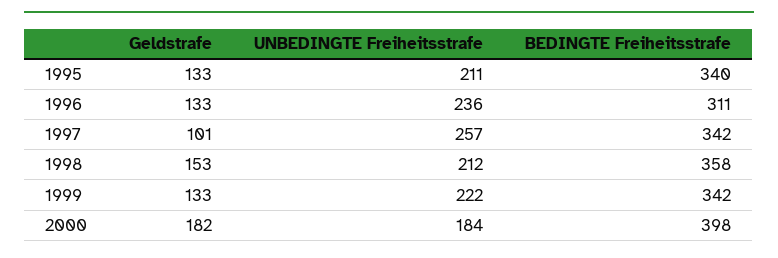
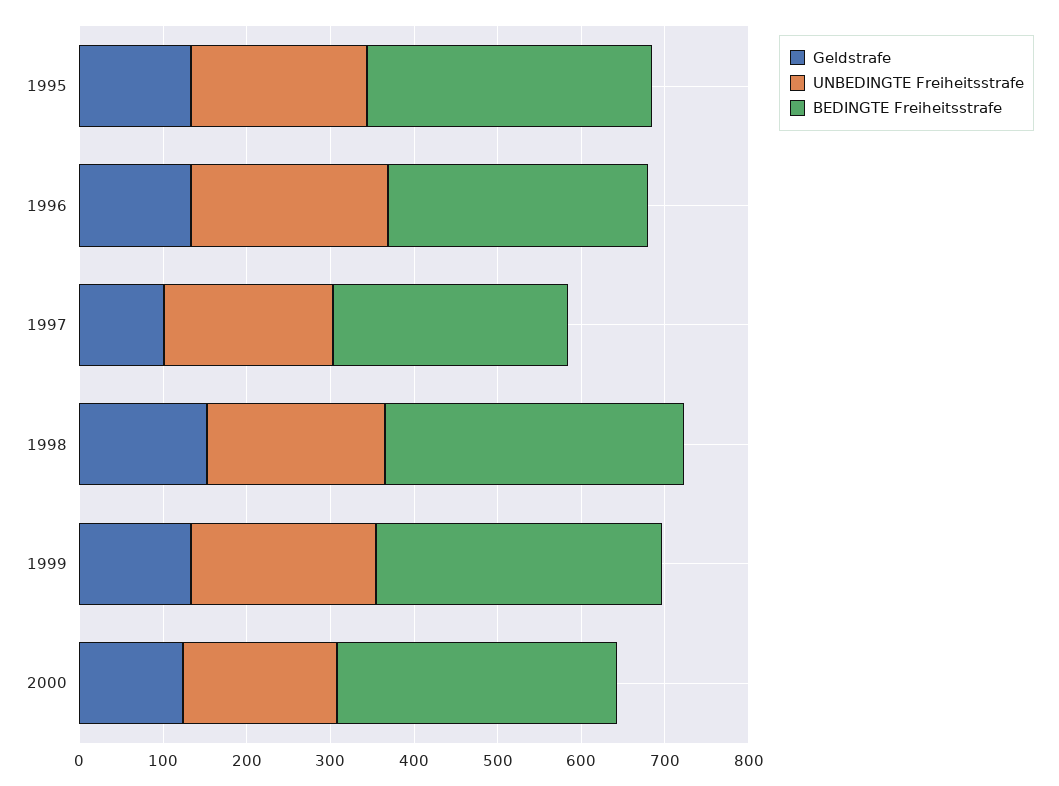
UNBEDINGTE Freiheitsstrafe, 1997: 257 -> 200
BEDINGTE Freiheitsstrafe, 1997: 342 -> 280
Geldstrafe, 2000: 182 -> 120
BEDINGTE Freiheitsstrafe, 2000: 398 -> 340

